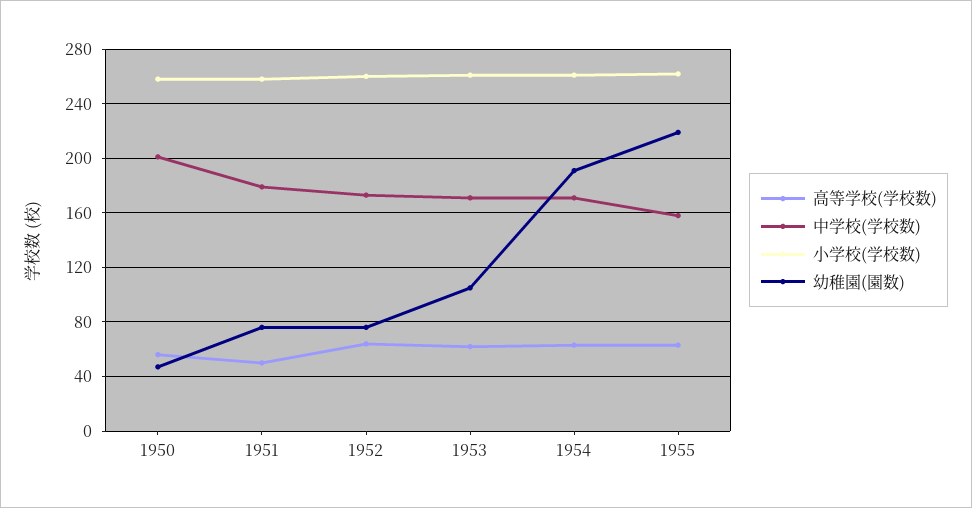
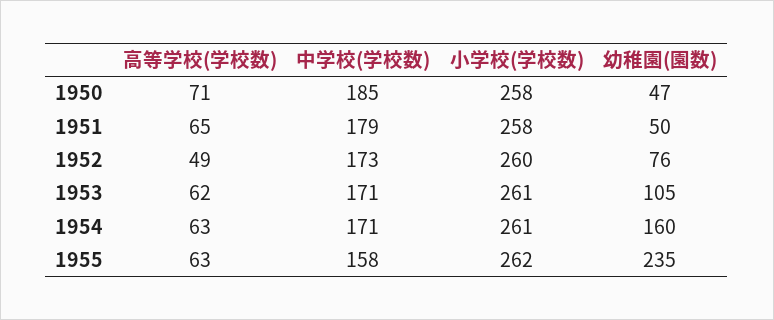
高等学校(学校数), 1950: 55 -> 71
中学校(学校数), 1950: 200 -> 185
高等学校(学校数), 1951: 50 -> 65
幼稚園(園数), 1951: 75 -> 50
高等学校(学校数), 1952: 65 -> 49
幼稚園(園数), 1954: 190 -> 160
幼稚園(園数), 1955: 220 -> 235

